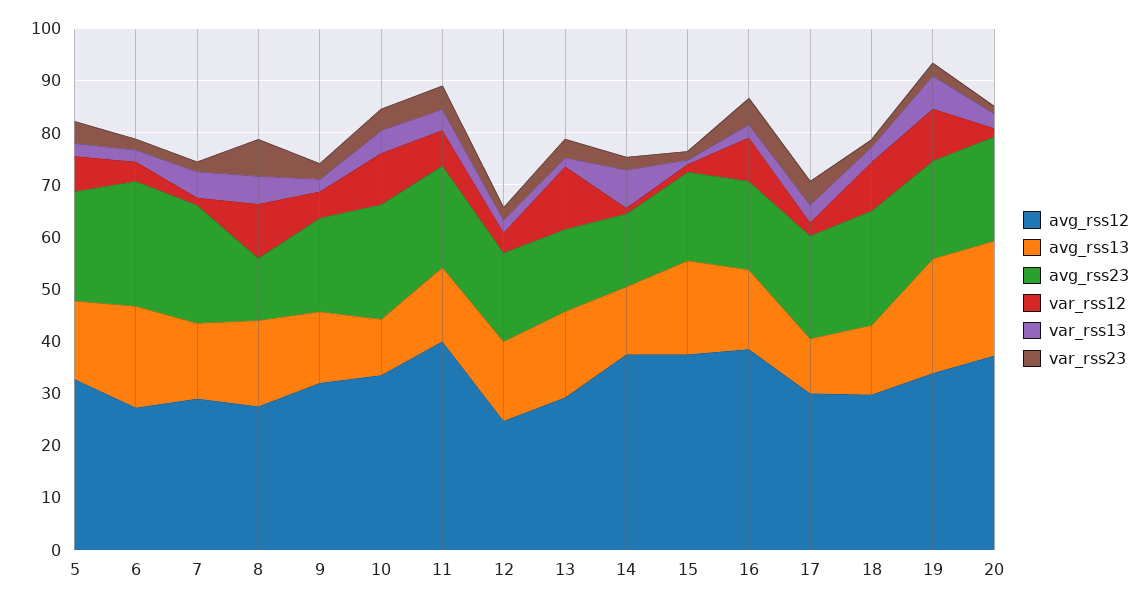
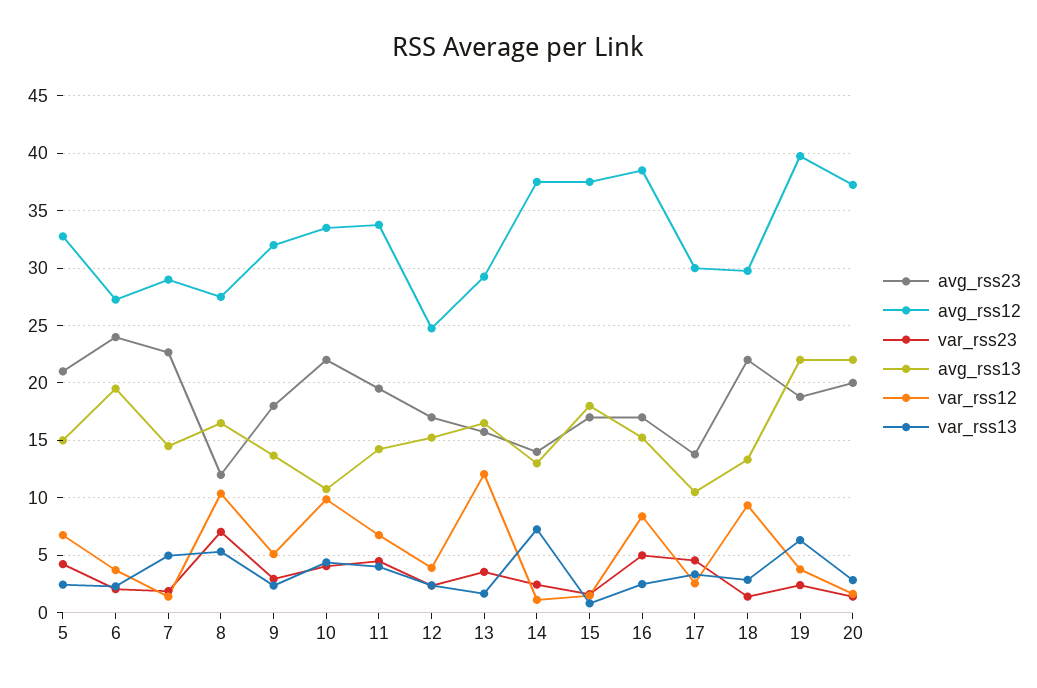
avg_rss12, 11: 40 -> 34
avg_rss23, 17: 20 -> 14
avg_rss12, 19: 34 -> 40
var_rss12, 19: 10 -> 4

